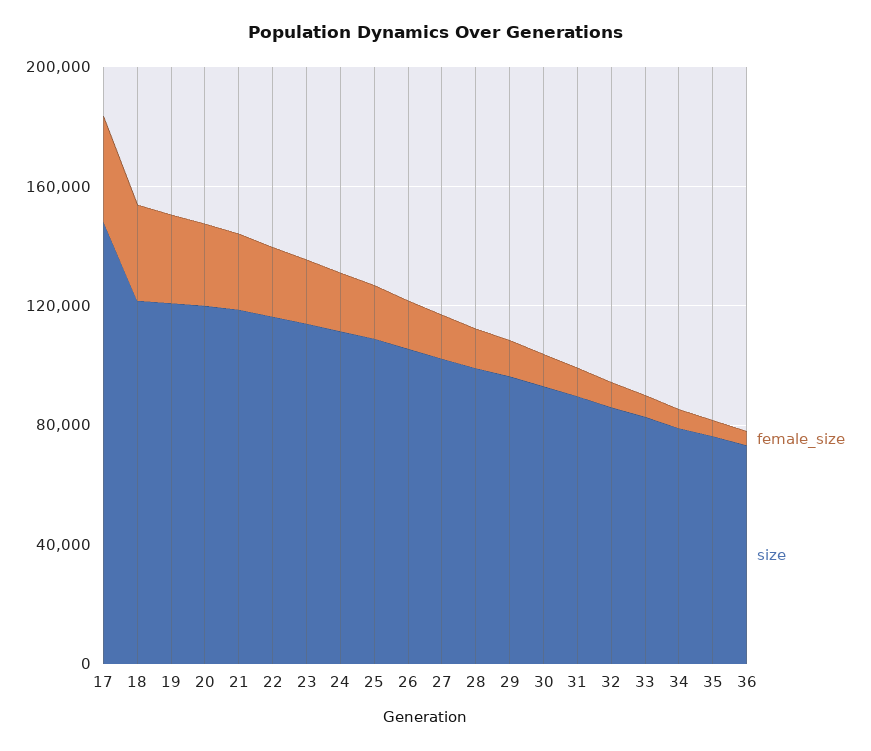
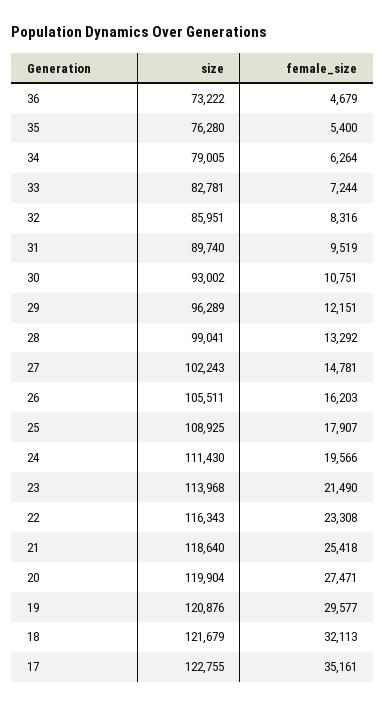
size, 17: 150000 -> 122755

